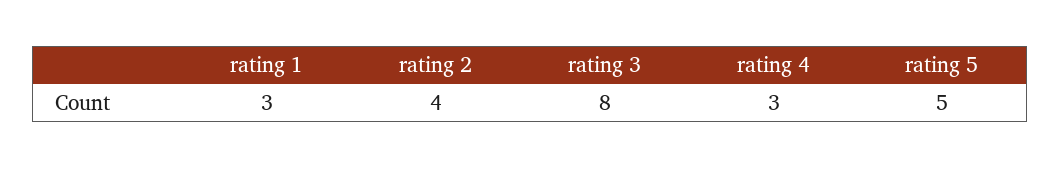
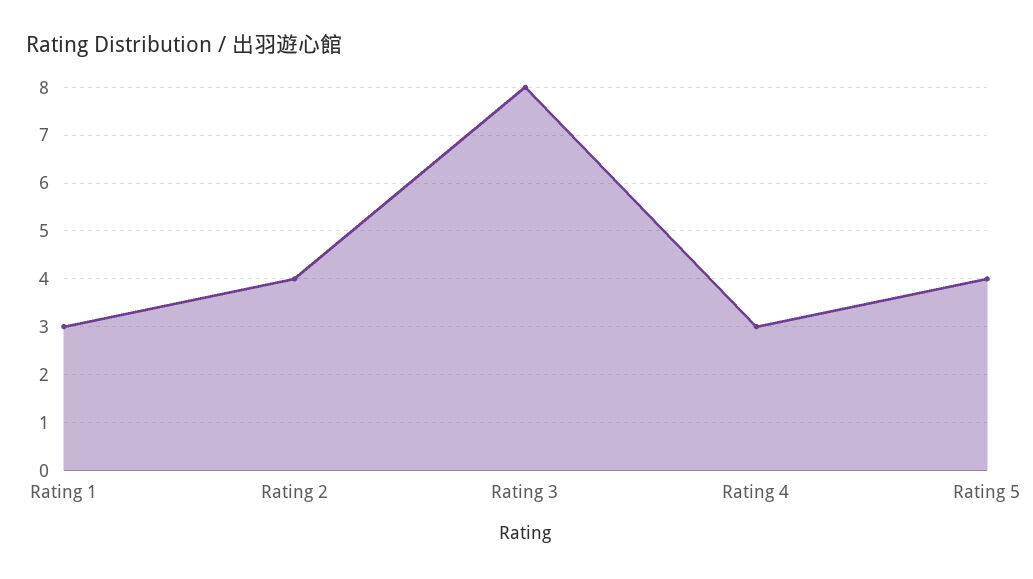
rating 5: 5 -> 4

